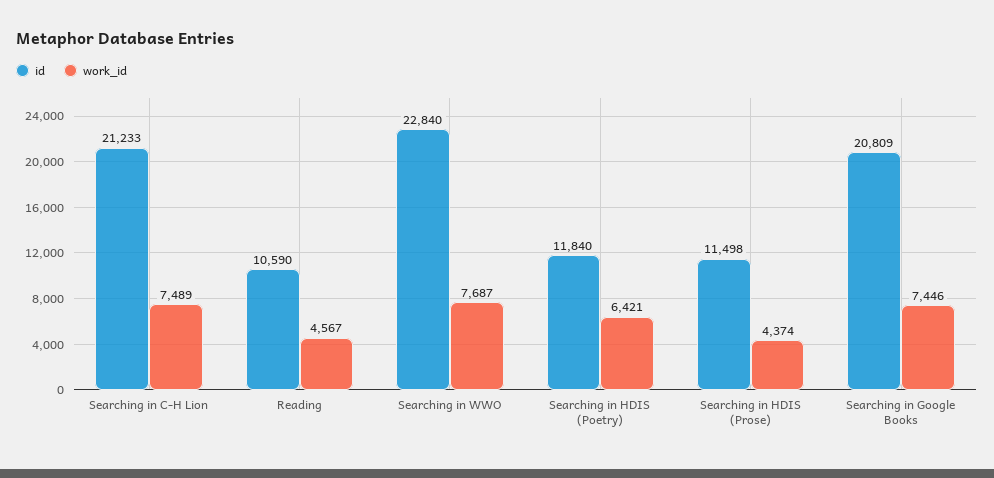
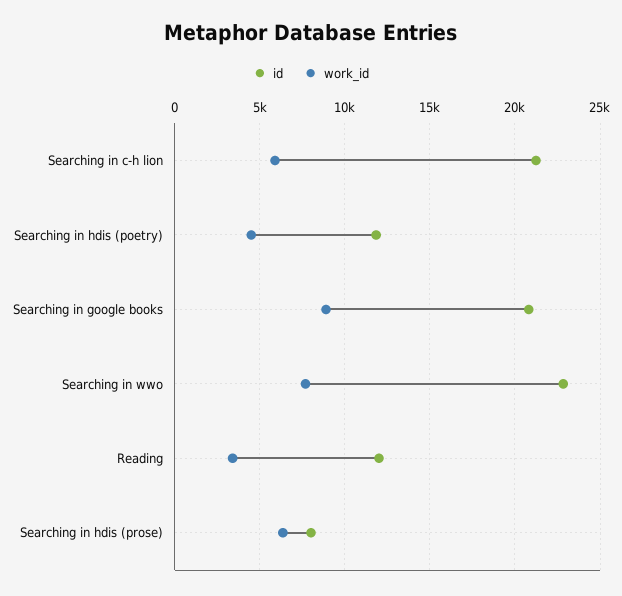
work_id, Searching in C-H Lion: 7489 -> 6000
id, Reading: 10590 -> 12000
work_id, Reading: 4567 -> 3500
work_id, Searching in HDIS (Poetry): 6421 -> 4500
id, Searching in HDIS (Prose): 11498 -> 8000
work_id, Searching in HDIS (Prose): 4374 -> 6500
work_id, Searching in Google Books: 7446 -> 9000

